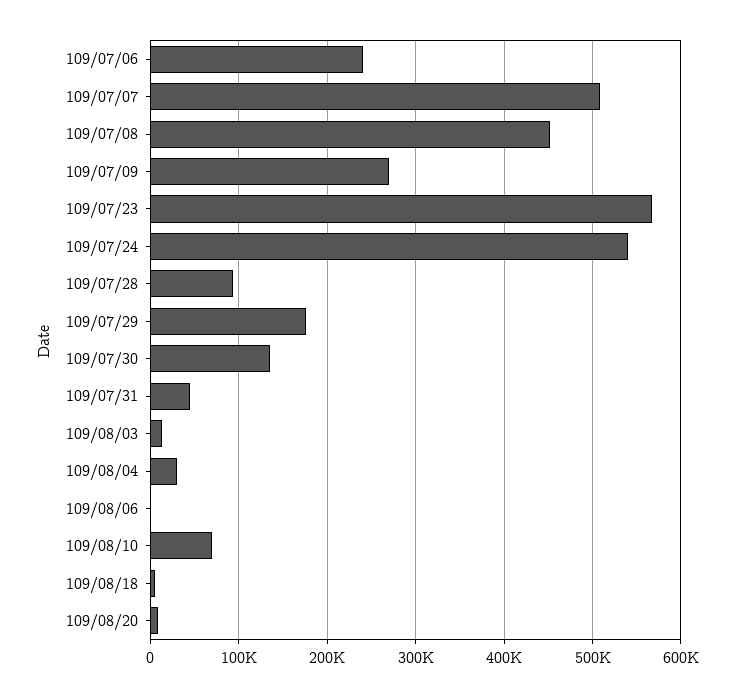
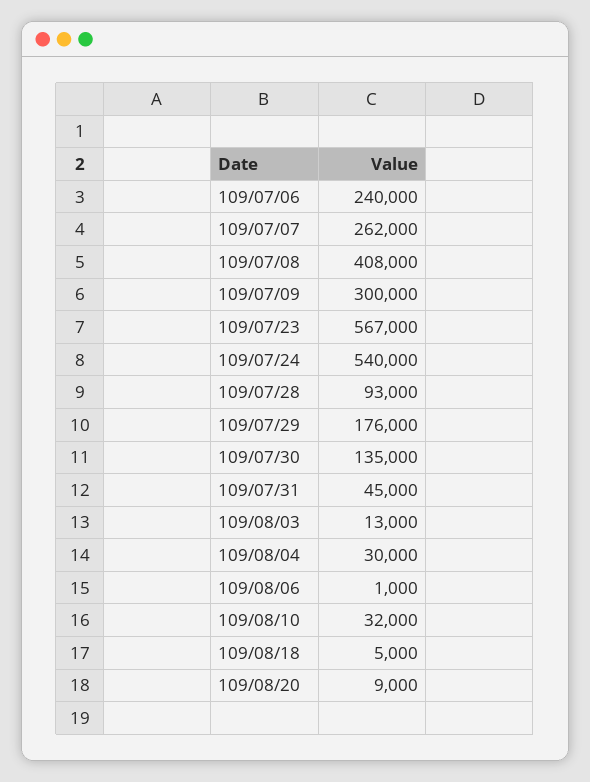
109/07/07: 510000 -> 262000
109/07/08: 450000 -> 408000
109/07/09: 270000 -> 300000
109/08/10: 70000 -> 32000

